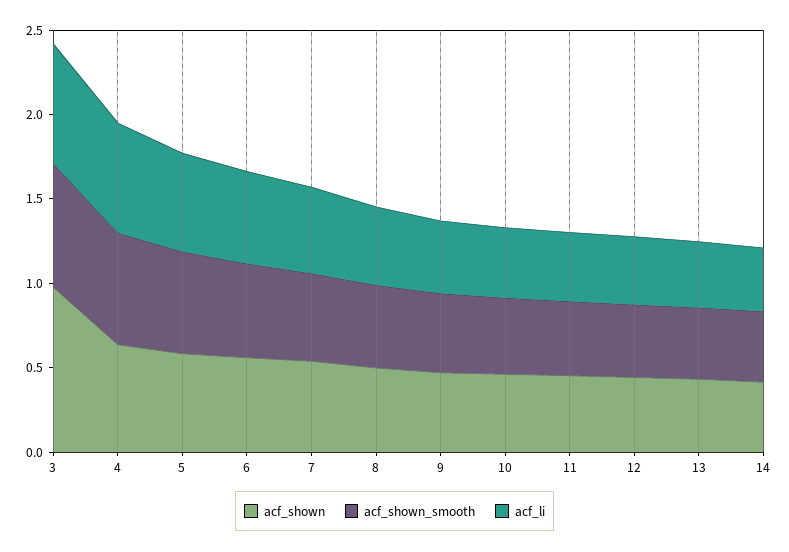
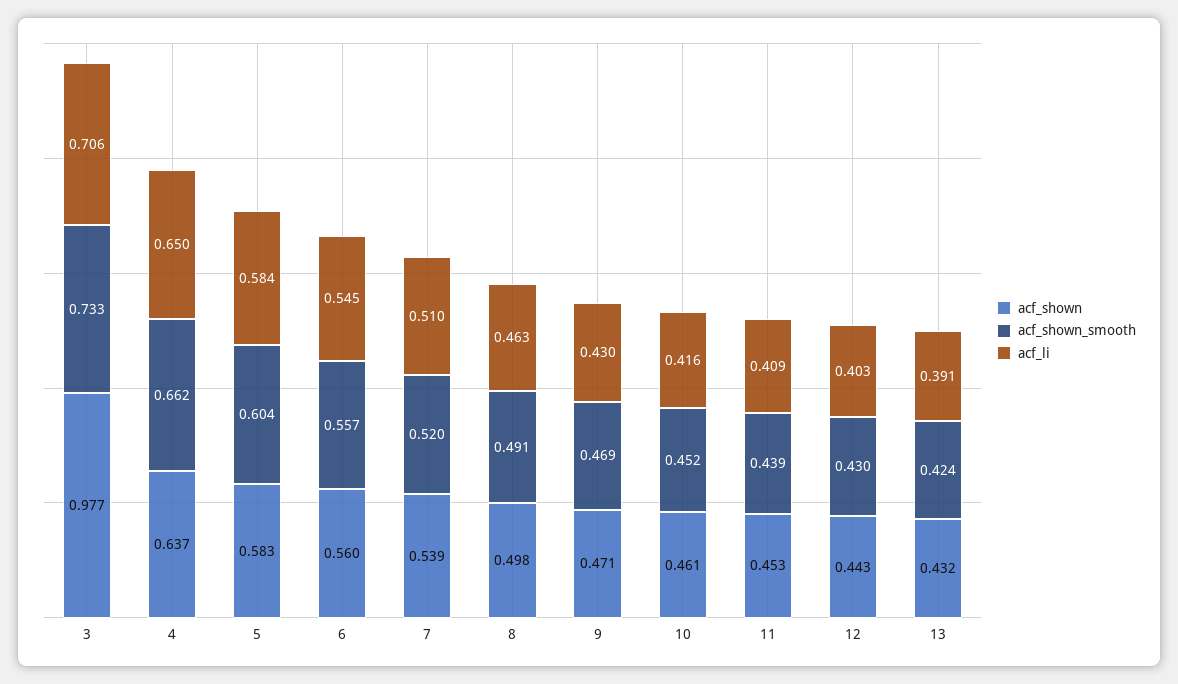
acf_shown, 14: 0.4 -> none
acf_shown_smooth, 14: 0.4 -> none
acf_li, 14: 0.4 -> none

